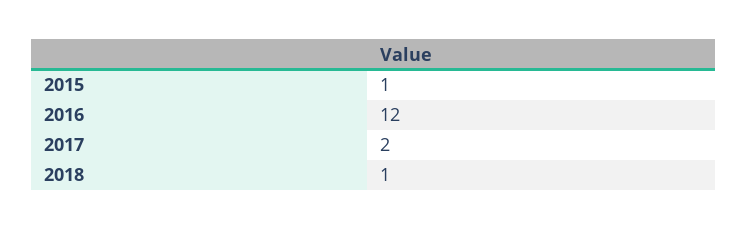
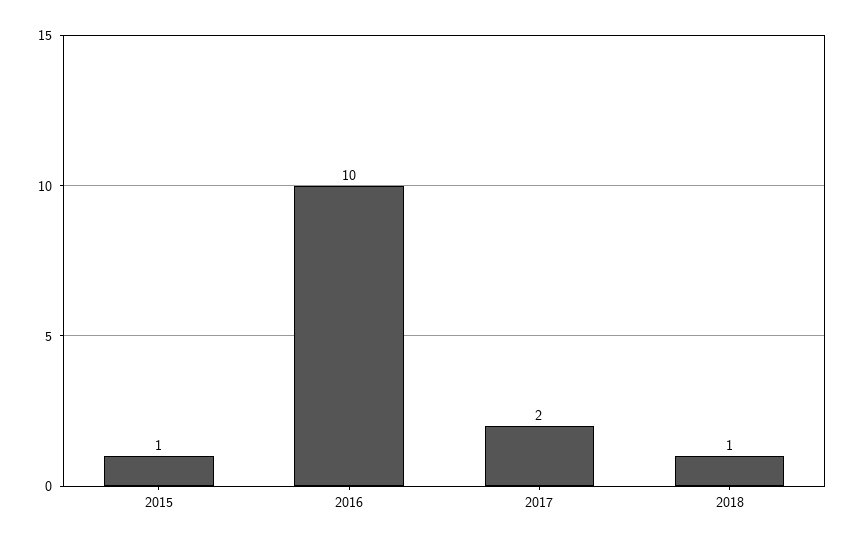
2016: 12 -> 10

